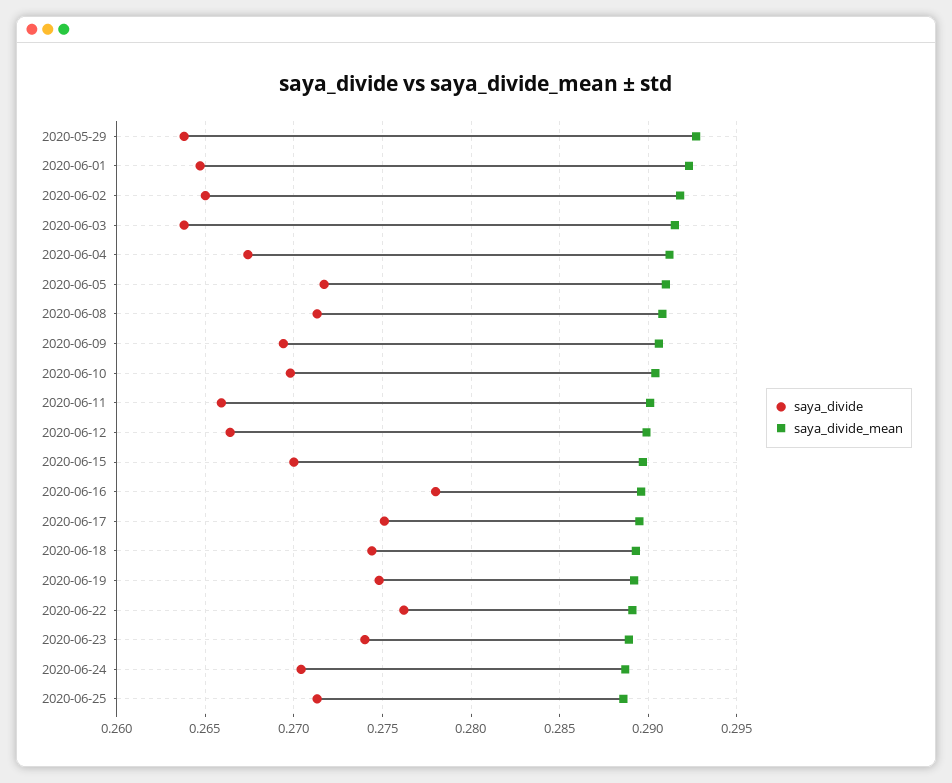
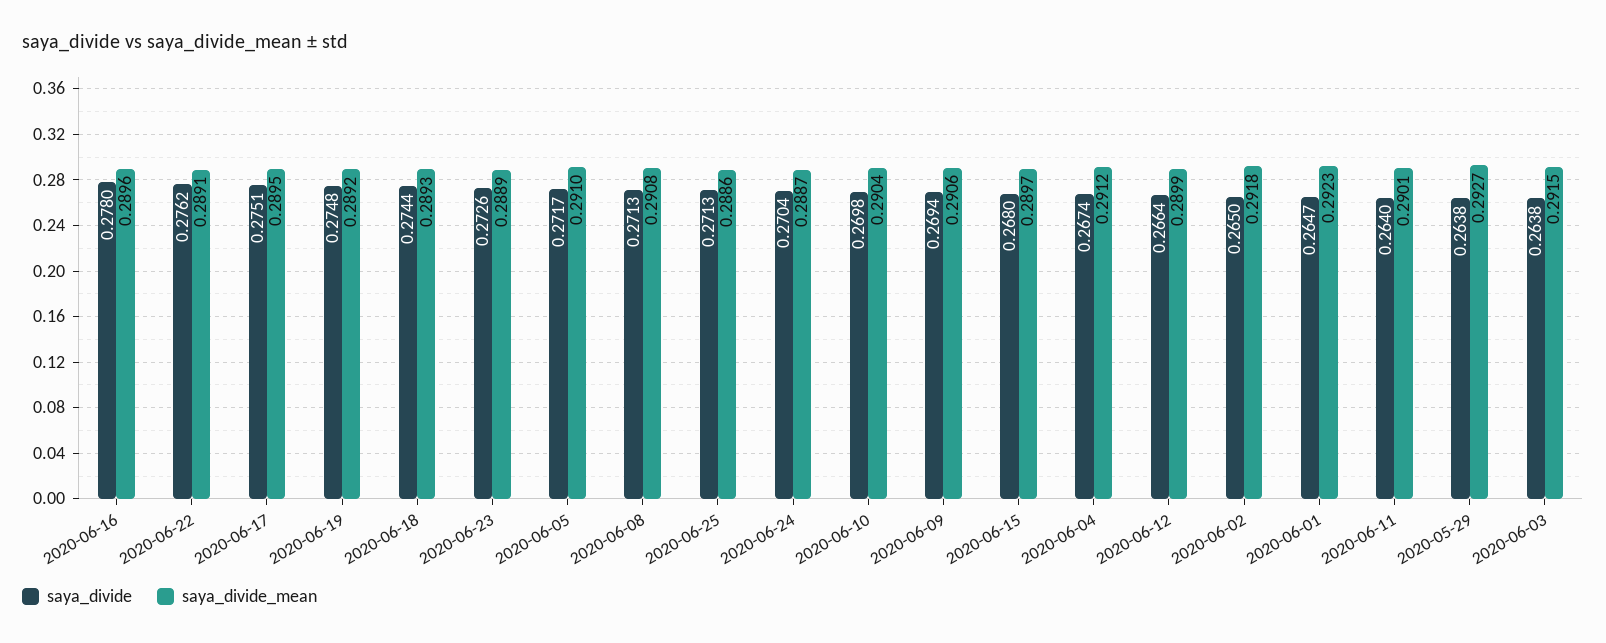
saya_divide, 2020-06-11: 0.266 -> 0.264
saya_divide, 2020-06-15: 0.27 -> 0.268
saya_divide, 2020-06-23: 0.274 -> 0.2726

